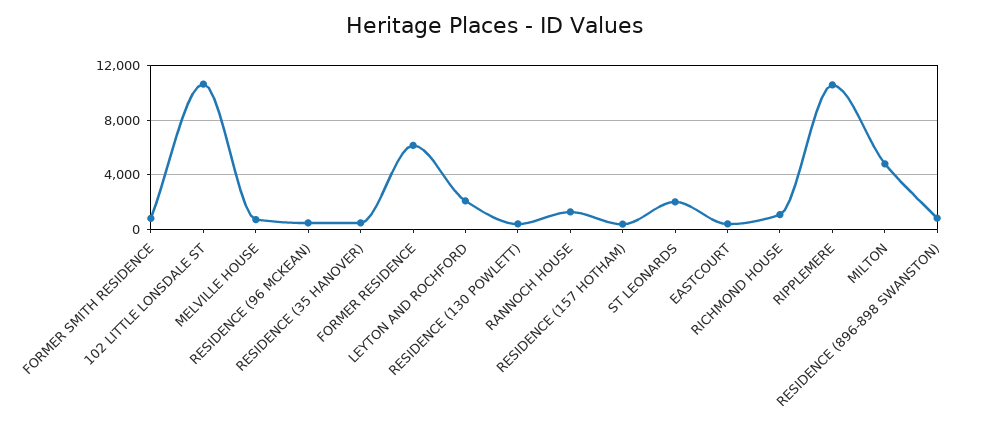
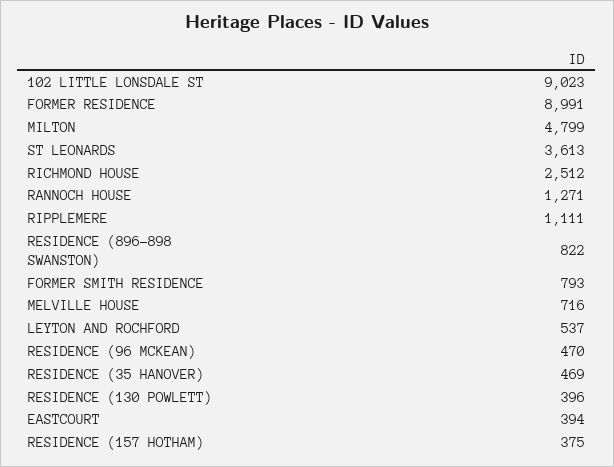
102 LITTLE LONSDALE ST: 10500 -> 9023
FORMER RESIDENCE: 6000 -> 8991
LEYTON AND ROCHFORD: 2000 -> 537
ST LEONARDS: 2000 -> 3613
RICHMOND HOUSE: 1000 -> 2512
RIPPLEMERE: 10500 -> 1111

